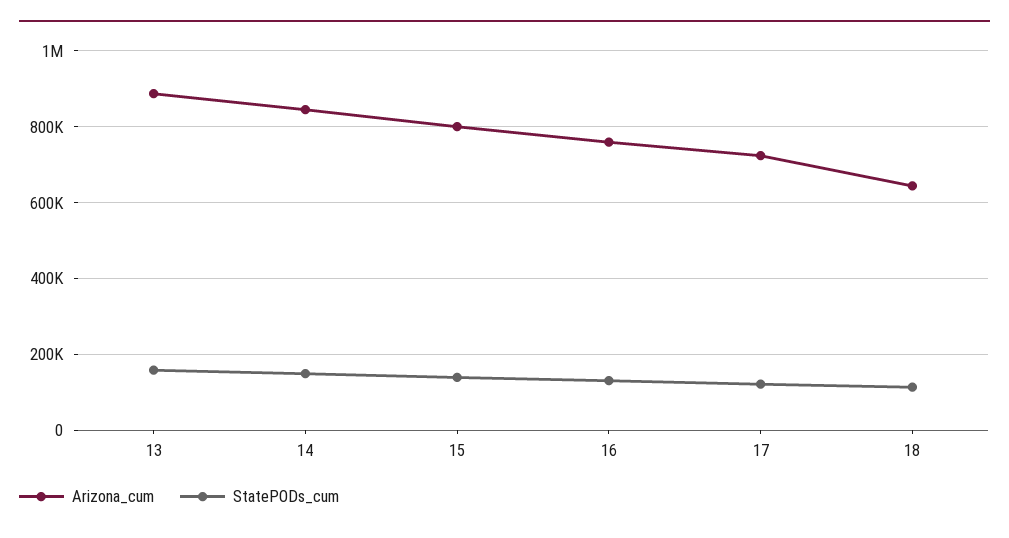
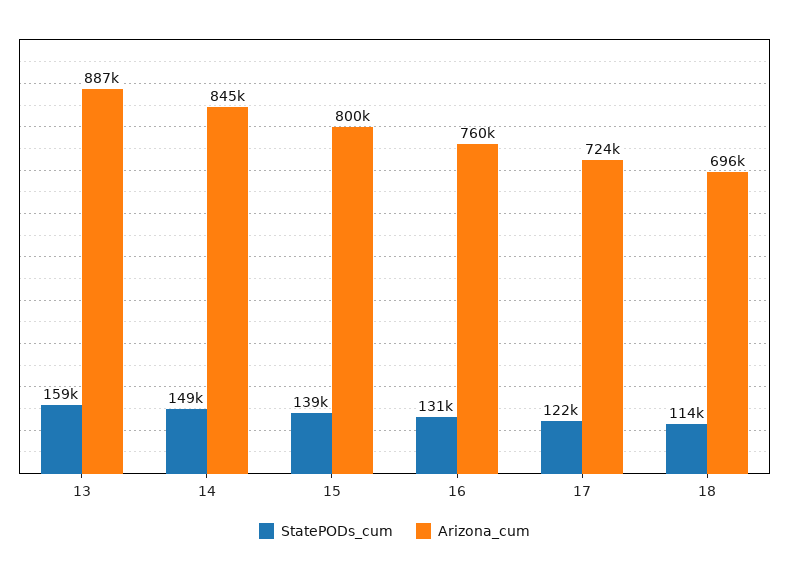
Arizona_cum, 18: 640000 -> 696000

